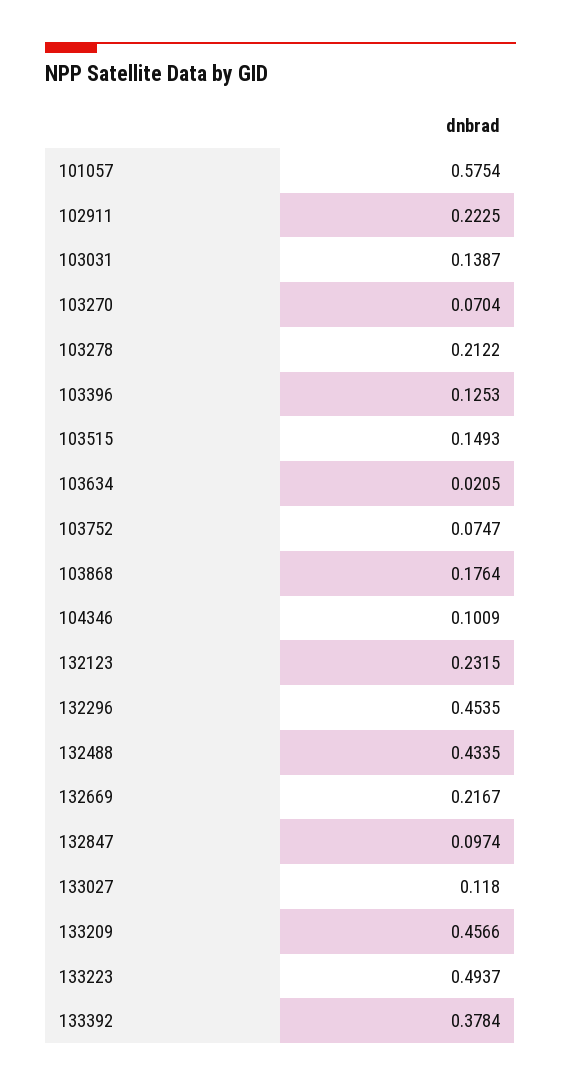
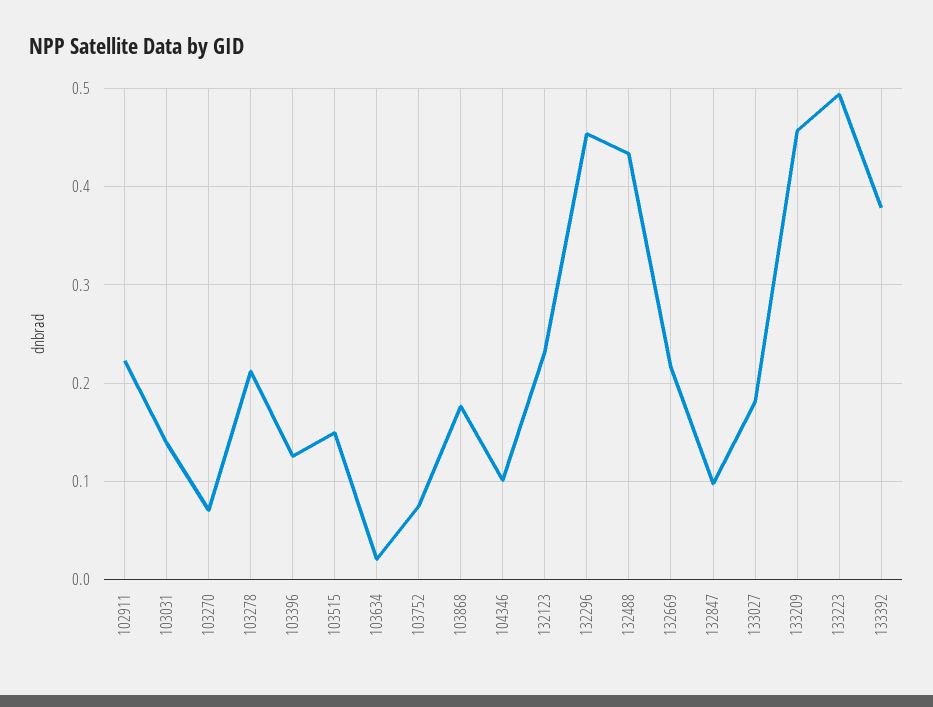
101057: 0.5754 -> none
133027: 0.118 -> 0.18

